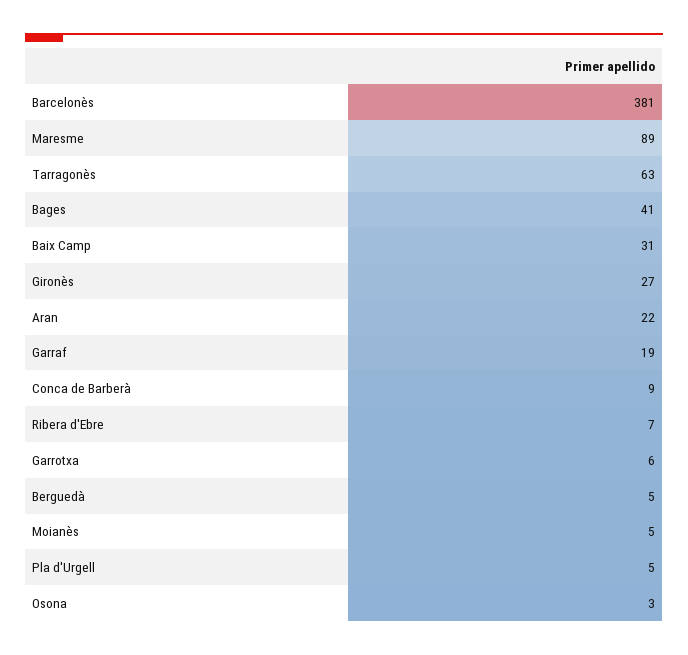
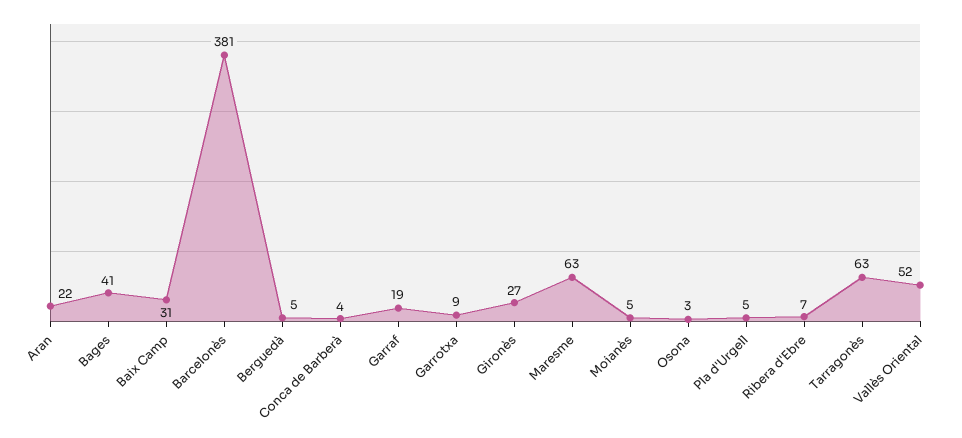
Maresme: 89 -> 63
Conca de Barberà: 9 -> 4
Garrotxa: 6 -> 9
Vallès Oriental: none -> 52

